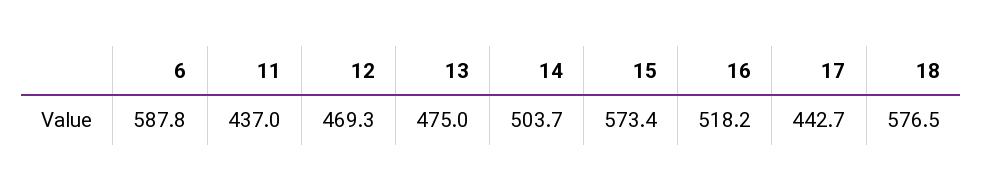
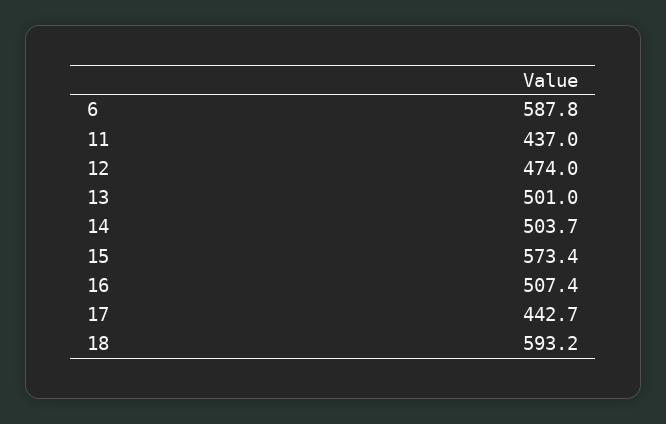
12: 469.3 -> 474
13: 475 -> 501
16: 518.2 -> 507.4
18: 576.5 -> 593.2

